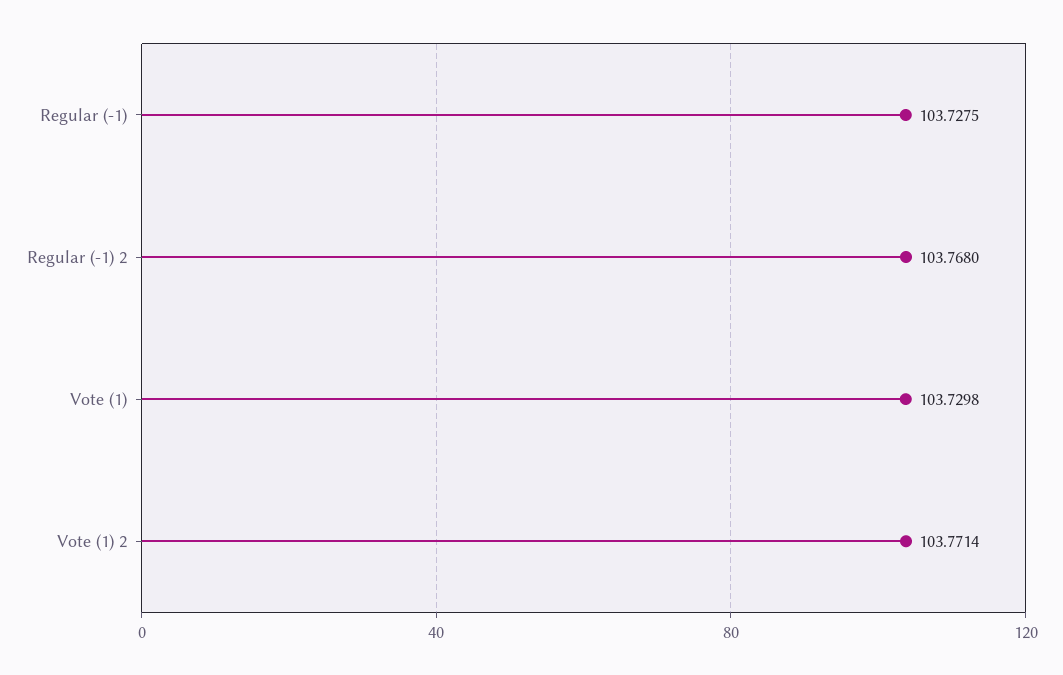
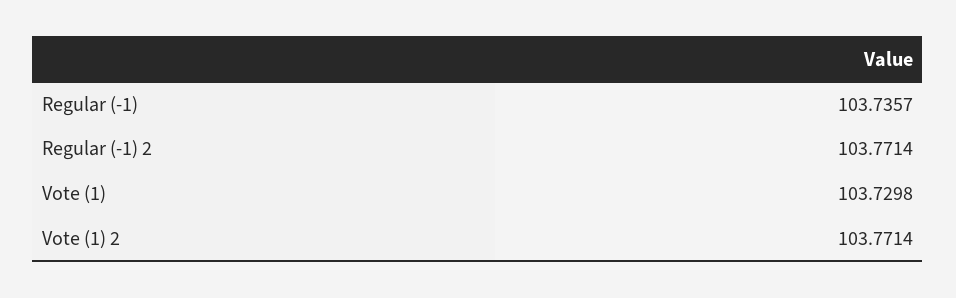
Regular (-1): 103.7275 -> 103.7357
Regular (-1) 2: 103.768 -> 103.7714

